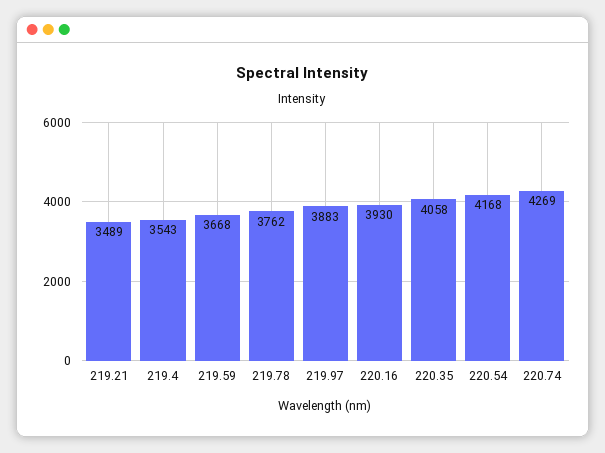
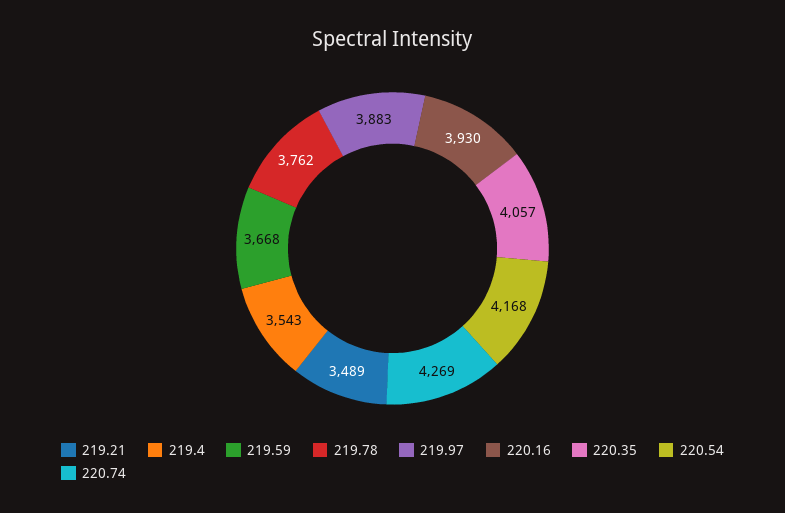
220.35: 4058 -> 4057

